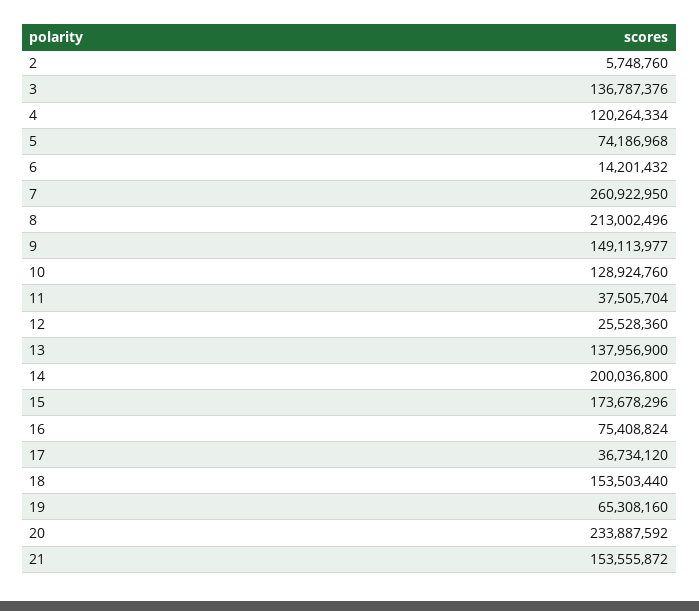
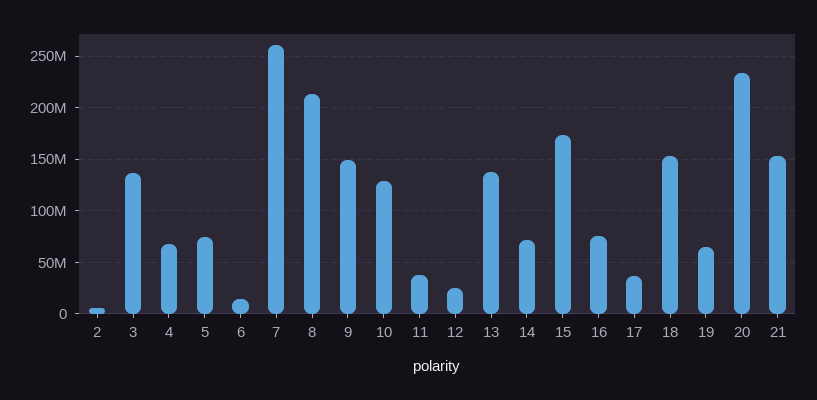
4: 120264334 -> 70000000
14: 200036800 -> 70000000

